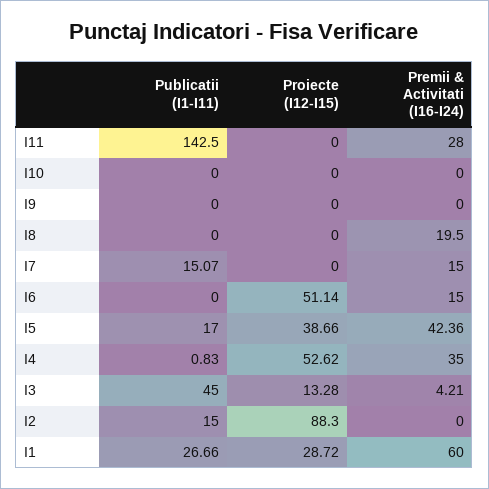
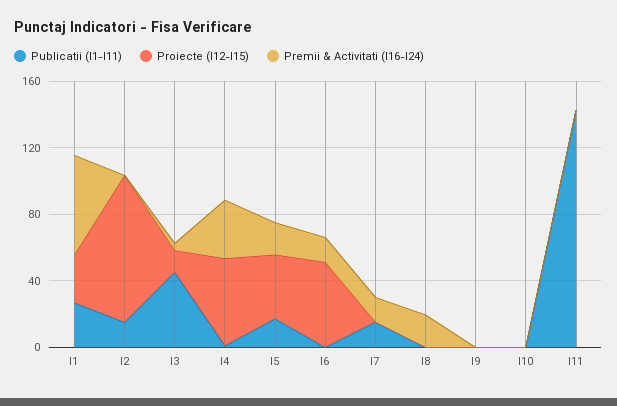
Premii & Activitati (I16-I24), I11: 28 -> 0
Premii & Activitati (I16-I24), I5: 42.36 -> 20

